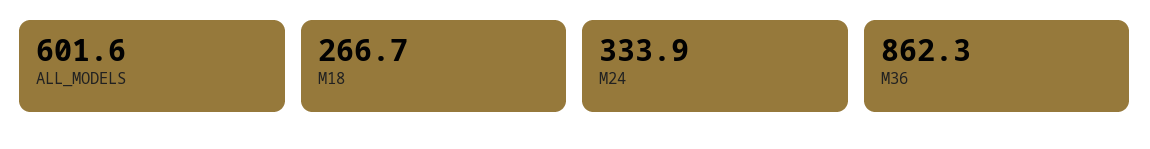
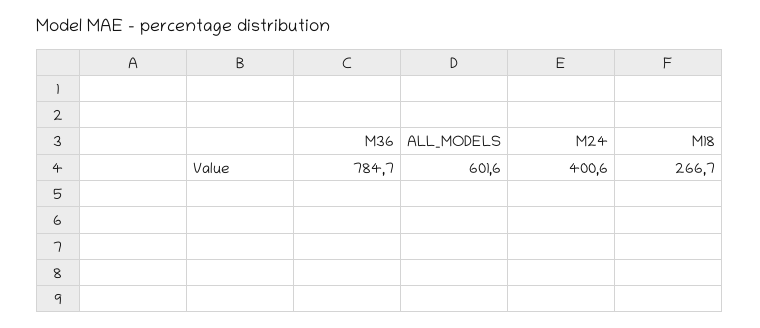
M24: 333.9 -> 400.6
M36: 862.3 -> 784.7

